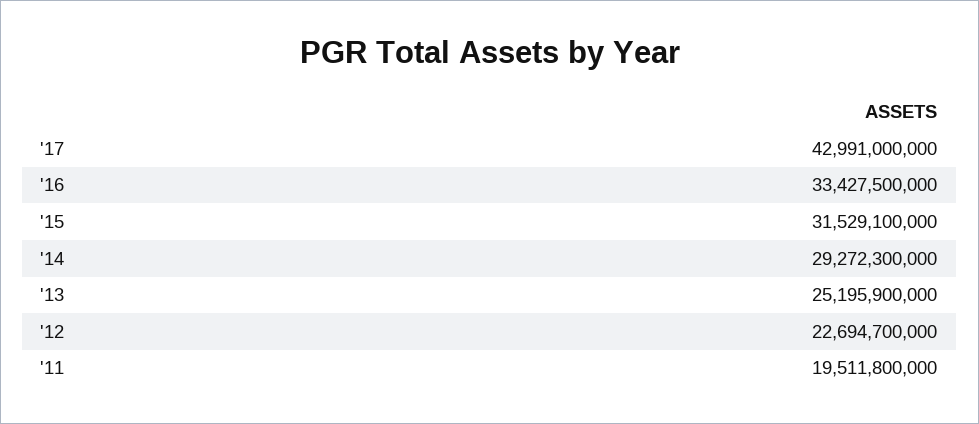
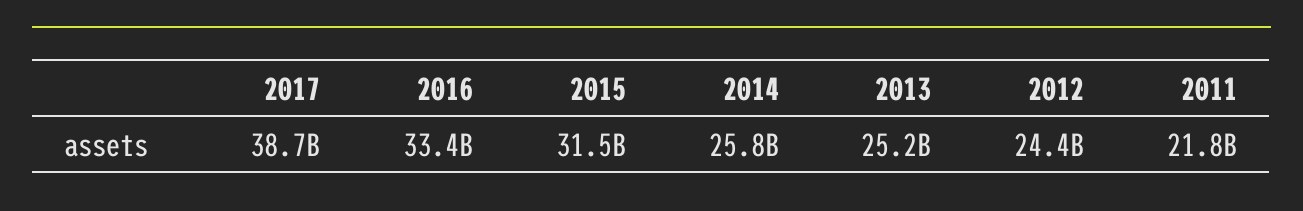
'17: 42991000000 -> 38700000000
'14: 29272300000 -> 25800000000
'12: 22694700000 -> 24400000000
'11: 19511800000 -> 21800000000

